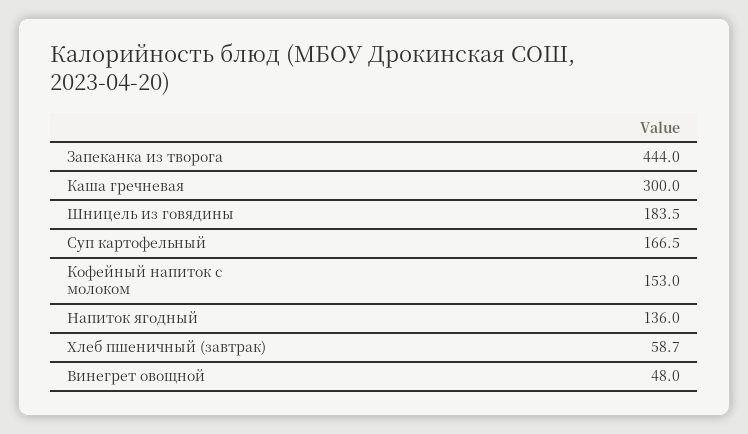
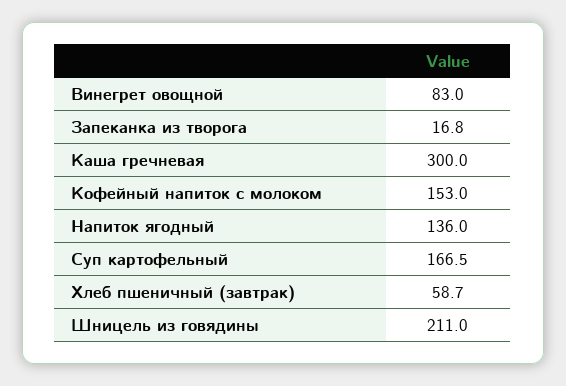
Запеканка из творога: 444 -> 16.8
Шницель из говядины: 183.5 -> 211
Винегрет овощной: 48 -> 83

